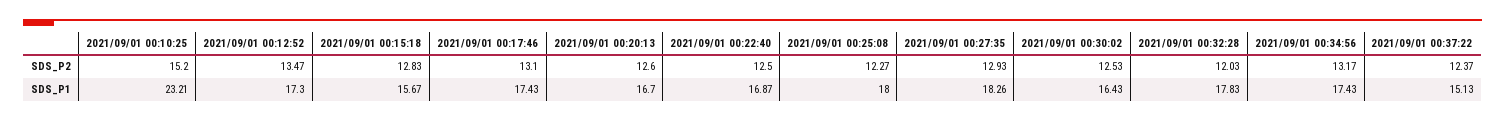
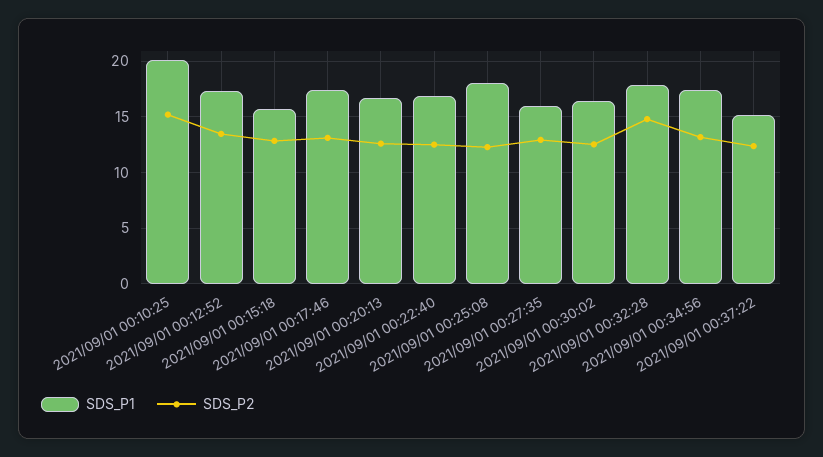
SDS_P2, 2021/09/01 00:32:28: 12.03 -> 15
SDS_P1, 2021/09/01 00:10:25: 23.21 -> 20
SDS_P1, 2021/09/01 00:27:35: 18.26 -> 16

